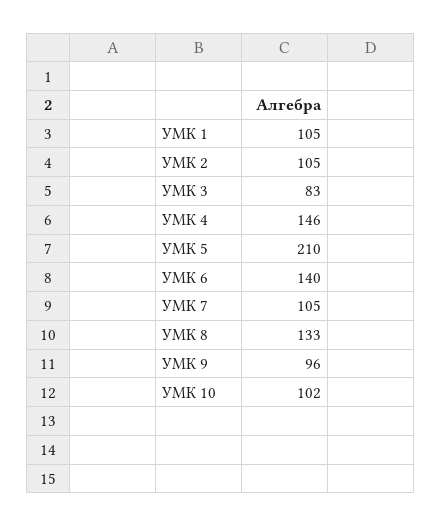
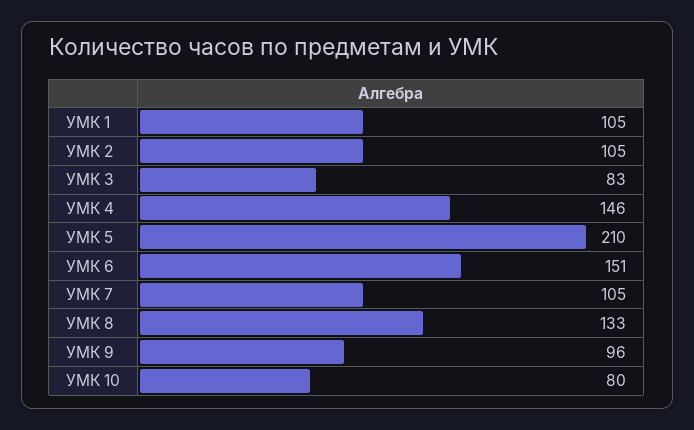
УМК 6: 140 -> 151
УМК 10: 102 -> 80

